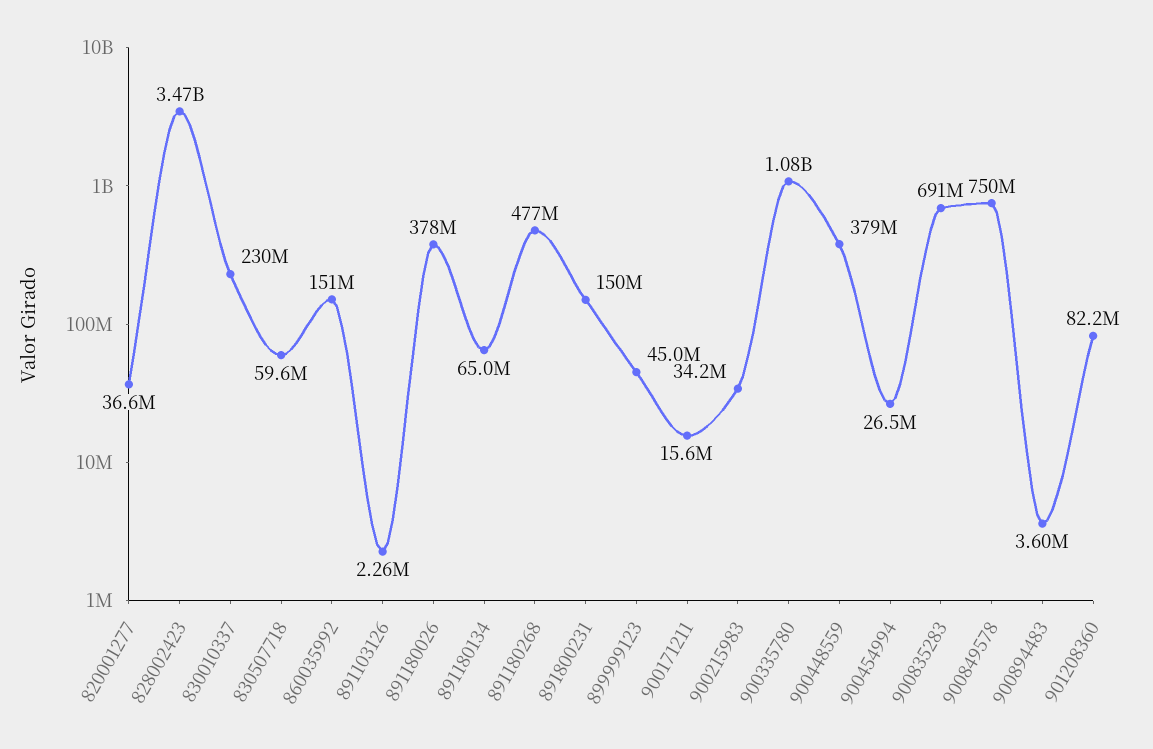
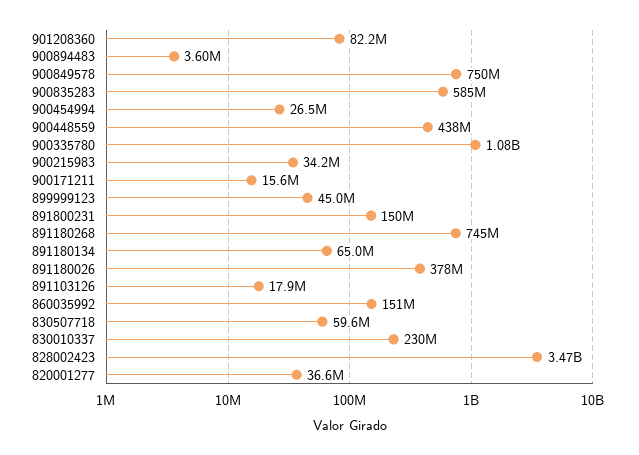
891103126: 2260000 -> 17900000
891180268: 477000000 -> 745000000
900448559: 379000000 -> 438000000
900835283: 691000000 -> 585000000

